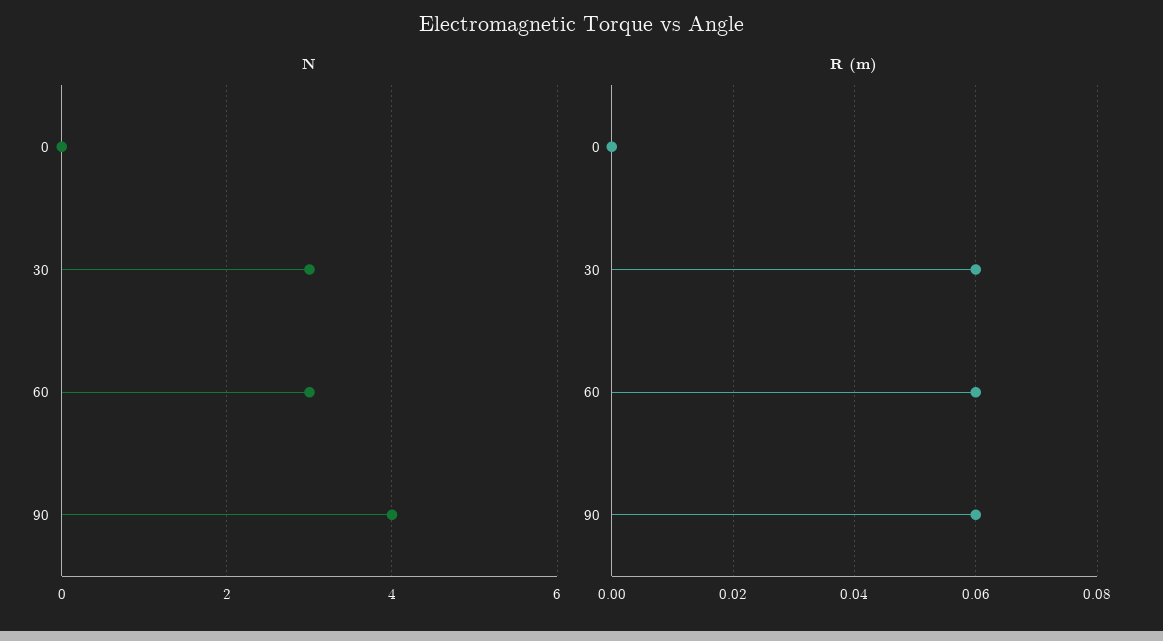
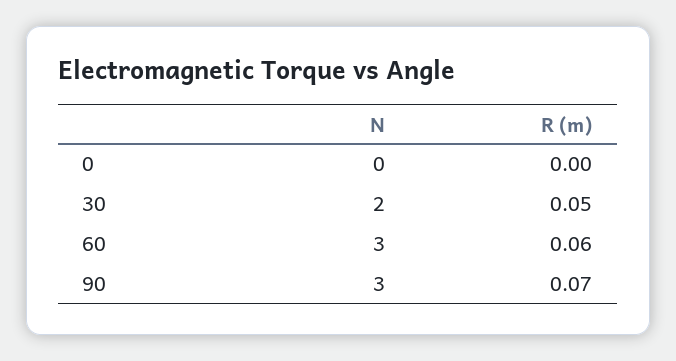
N, 30: 3 -> 2
N, 90: 4 -> 3
R (m), 30: 0.06 -> 0.05
R (m), 90: 0.06 -> 0.07

